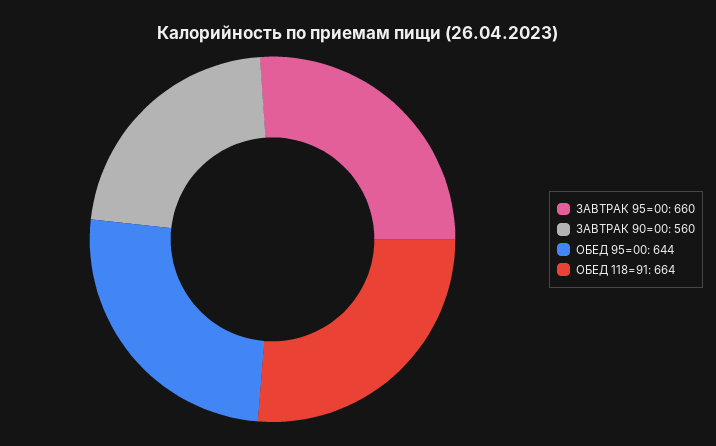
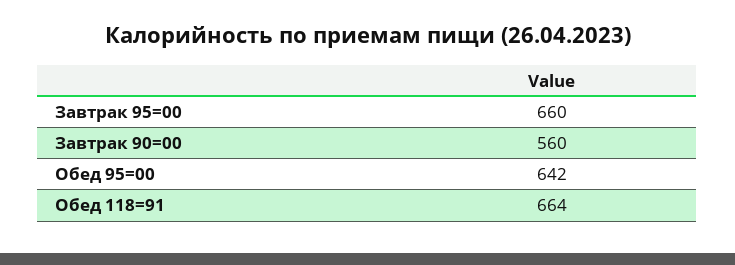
ОБЕД 95=00: 644 -> 642

